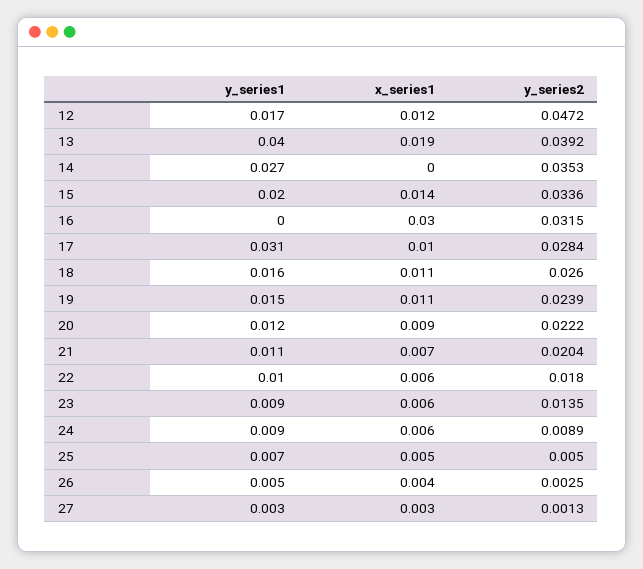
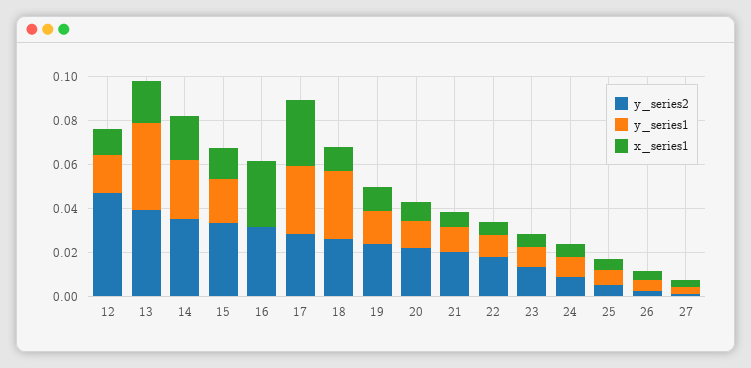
x_series1, 14: 0 -> 0.02
x_series1, 17: 0.01 -> 0.03
y_series1, 18: 0.016 -> 0.03

